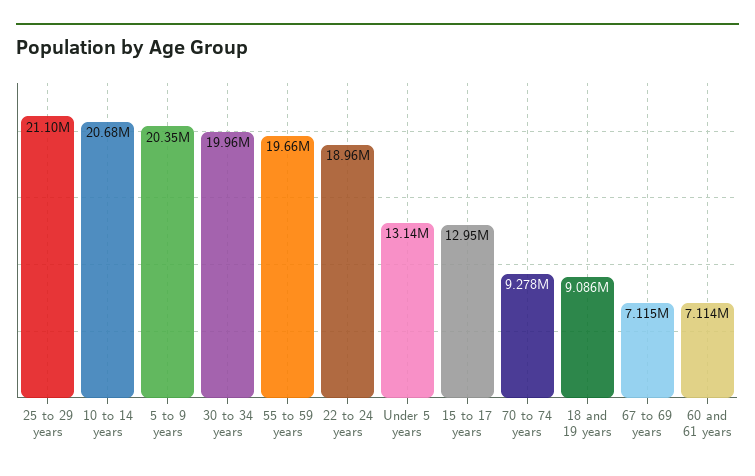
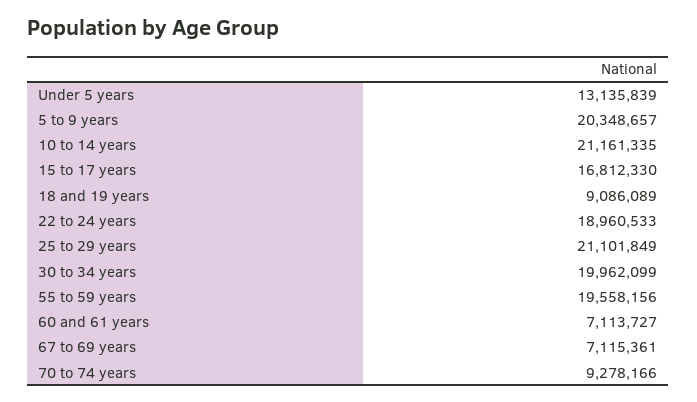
10 to 14 years: 20680000 -> 21161335
55 to 59 years: 19660000 -> 19558156
15 to 17 years: 12950000 -> 16812330

